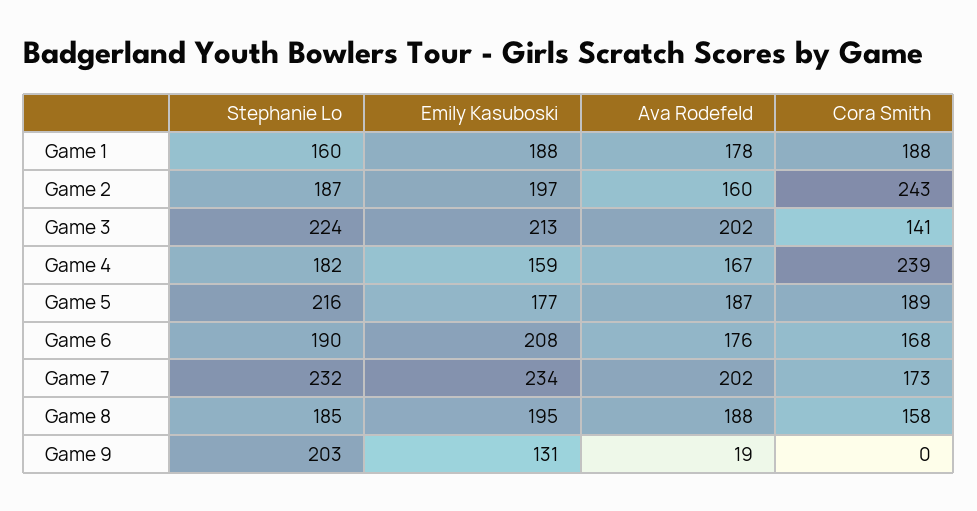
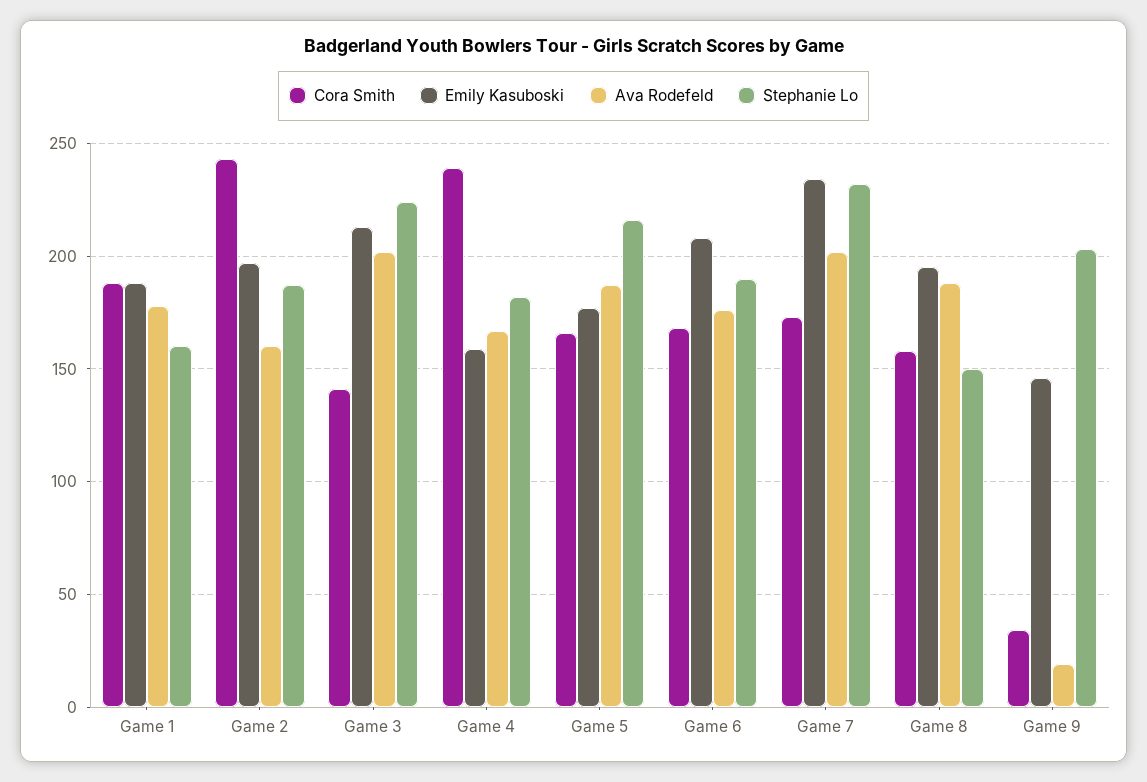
Cora Smith, Game 5: 189 -> 165
Stephanie Lo, Game 8: 185 -> 150
Emily Kasuboski, Game 9: 131 -> 145
Cora Smith, Game 9: 0 -> 35

